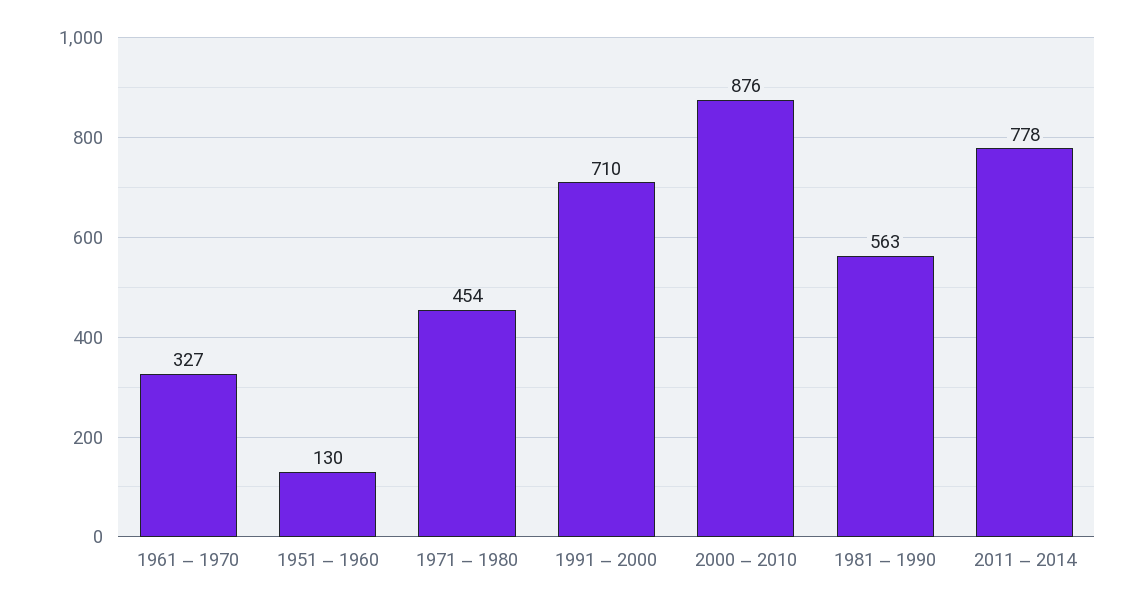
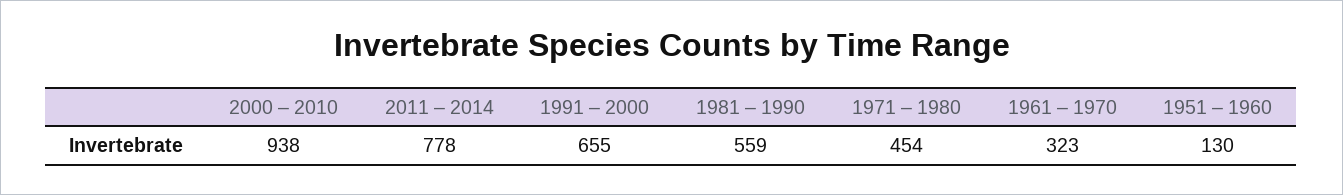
1961 – 1970: 327 -> 323
1991 – 2000: 710 -> 655
2000 – 2010: 876 -> 938
1981 – 1990: 563 -> 559

